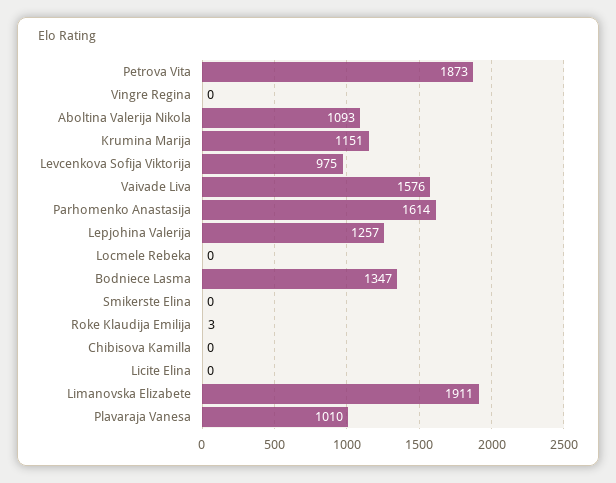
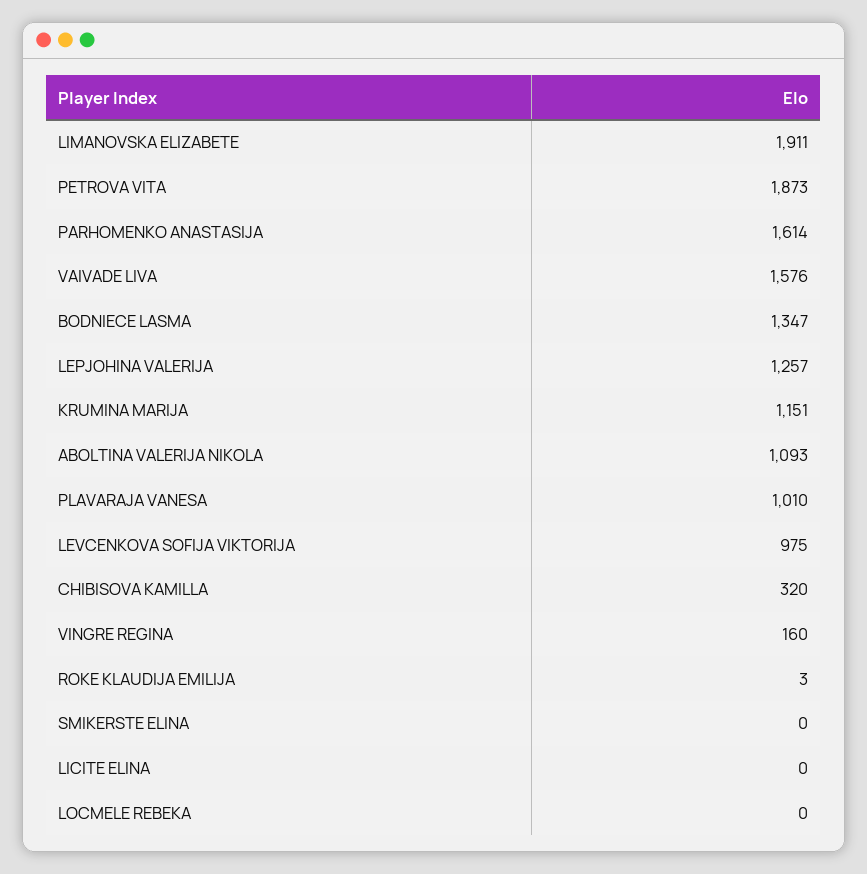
Vingre Regina: 0 -> 160
Chibisova Kamilla: 0 -> 320

